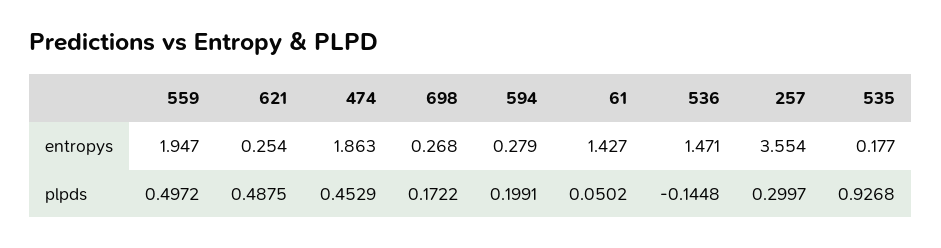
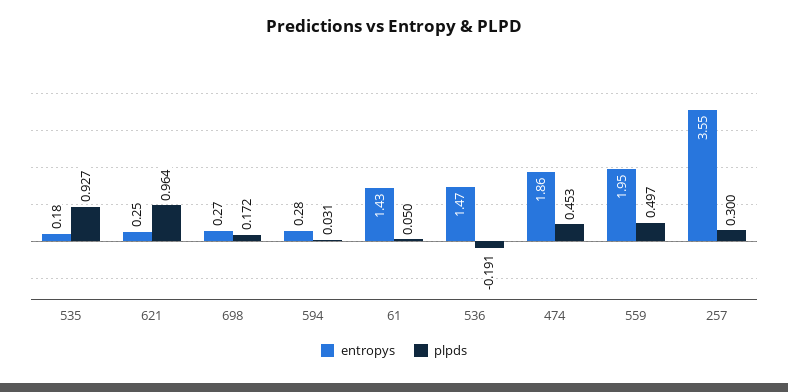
plpds, 621: 0.4875 -> 0.964
plpds, 594: 0.1991 -> 0.031
plpds, 536: -0.1448 -> -0.191

